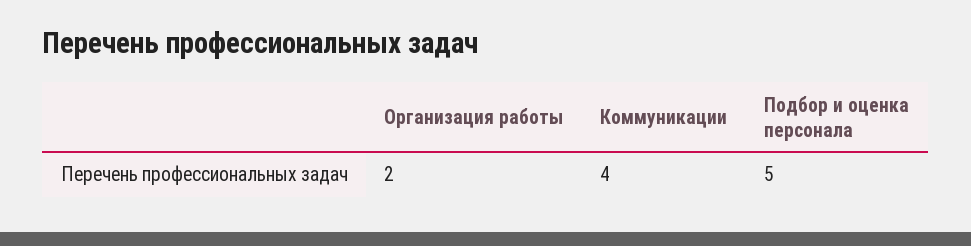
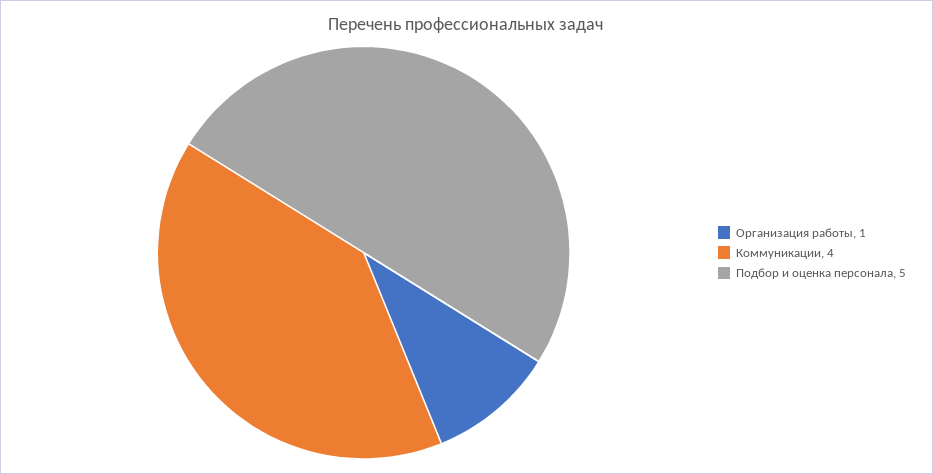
Организация работы: 2 -> 1

